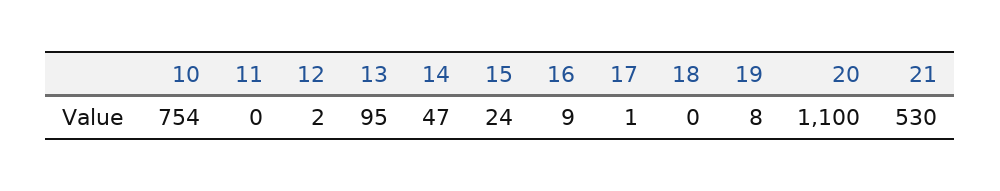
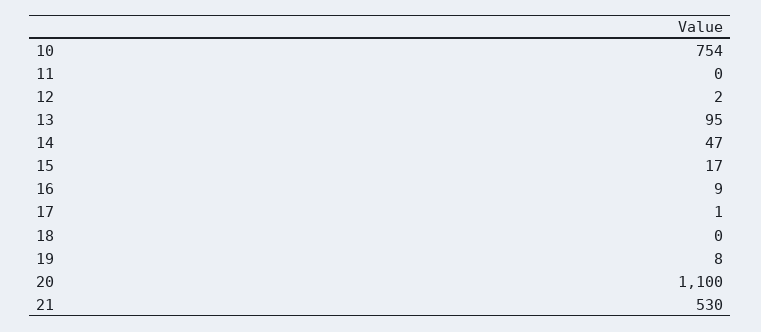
15: 24 -> 17

